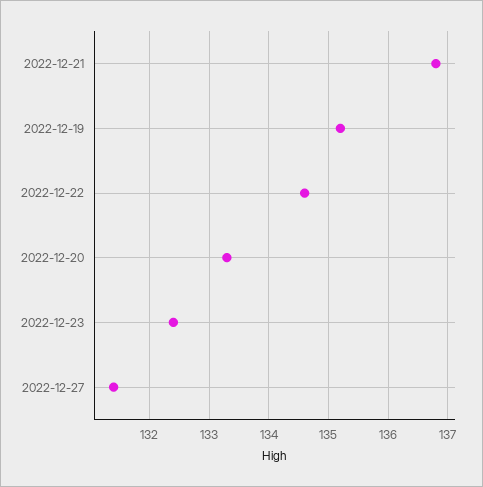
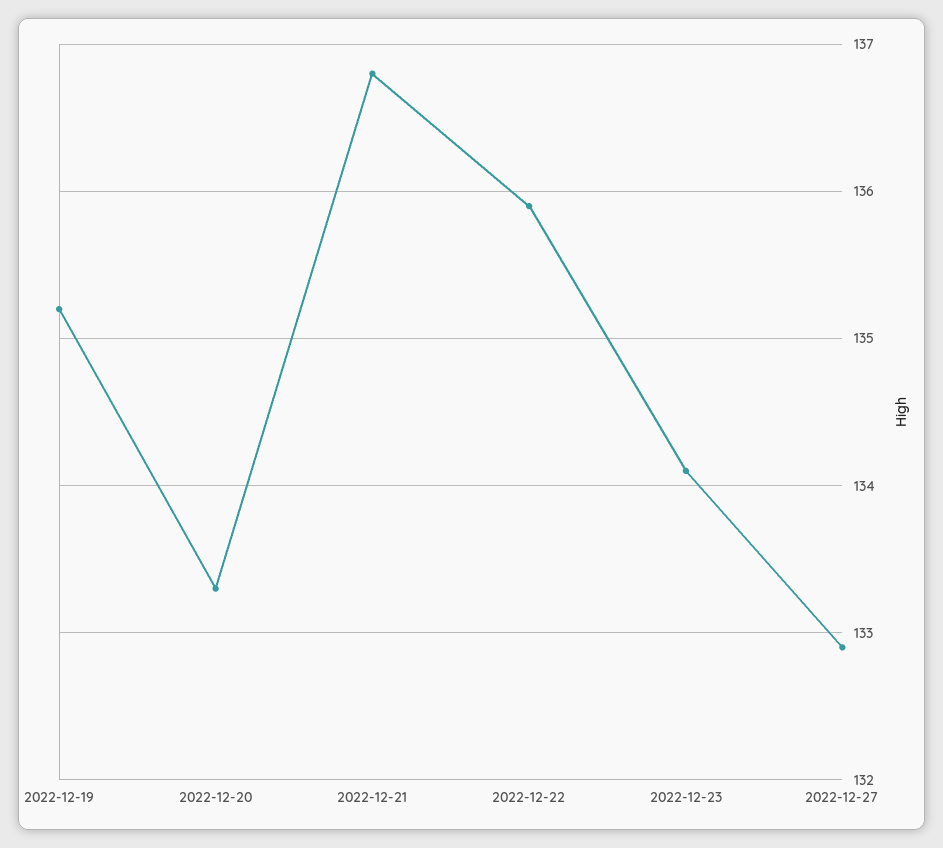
2022-12-22: 134.5 -> 135.9
2022-12-23: 132.5 -> 134.1
2022-12-27: 131.5 -> 132.9

